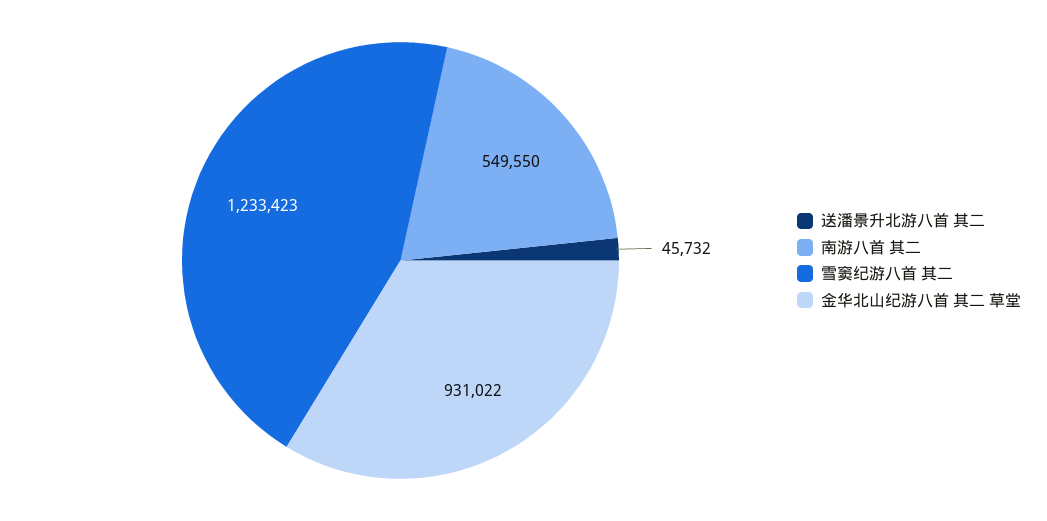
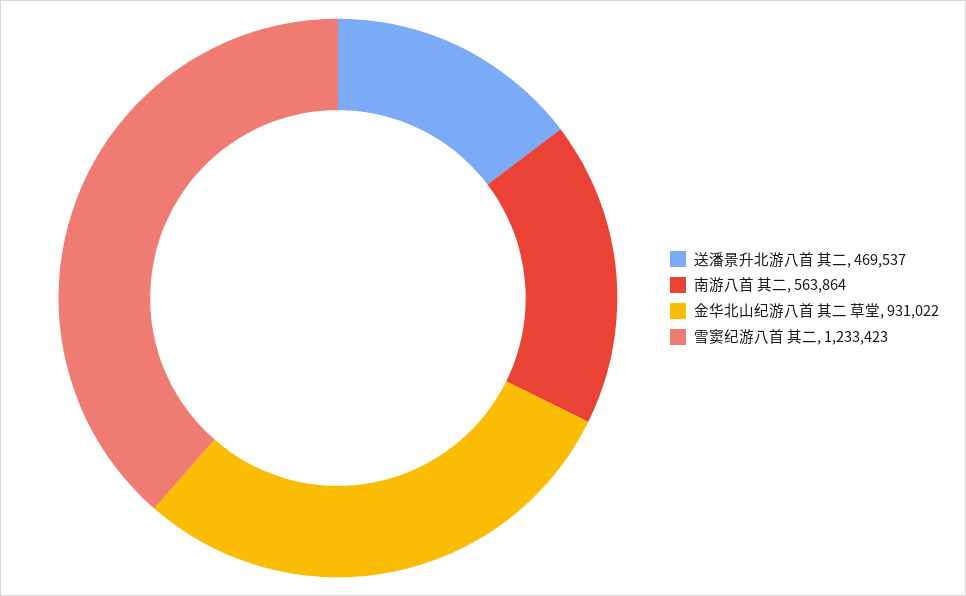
送潘景升北游八首 其二: 45732 -> 469537
南游八首 其二: 549550 -> 563864

